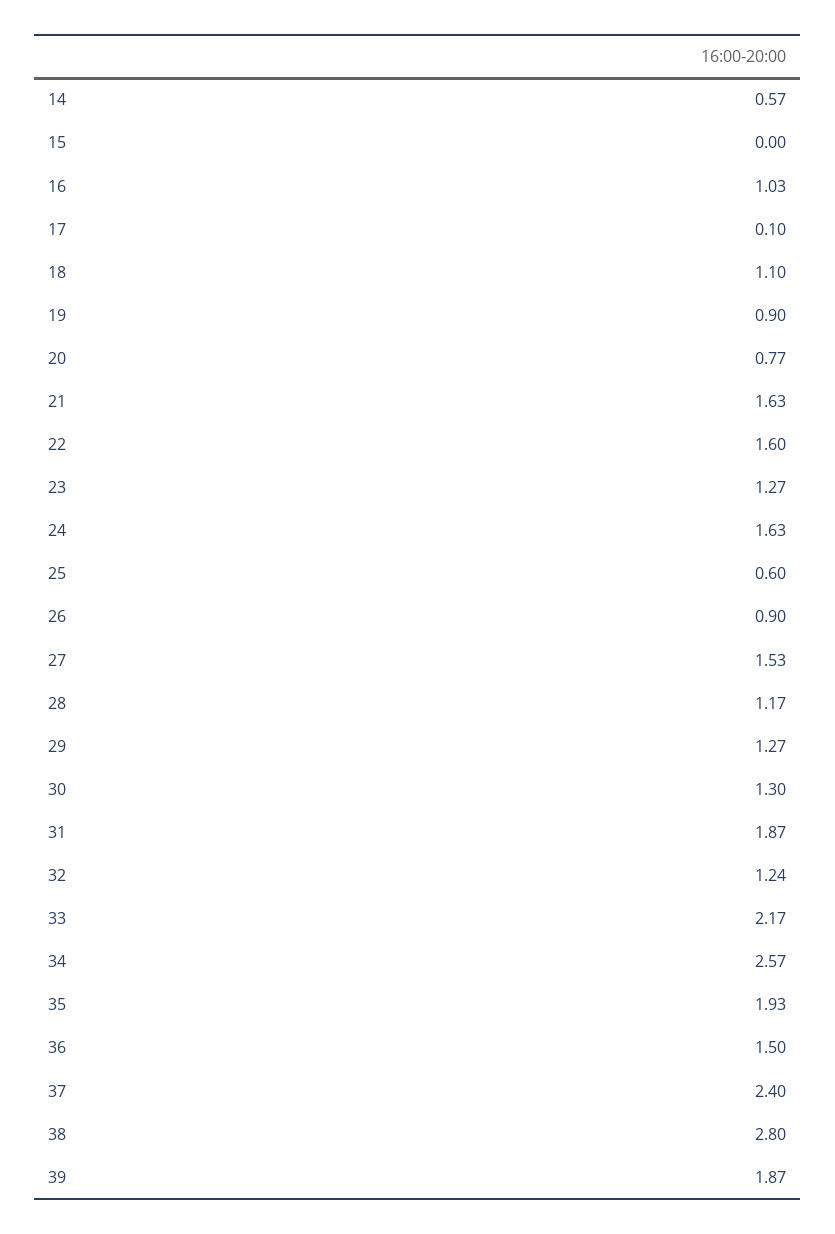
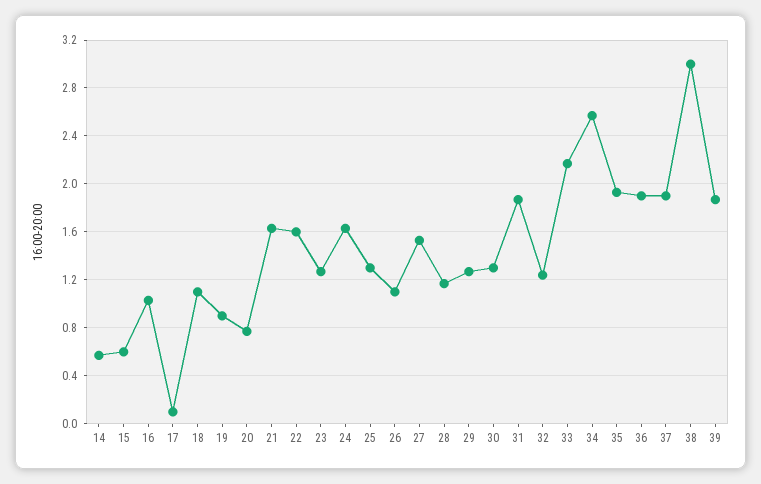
15: 0 -> 0.6
25: 0.6 -> 1.3
26: 0.9 -> 1.1
36: 1.5 -> 1.9
37: 2.4 -> 1.9
38: 2.8 -> 3

